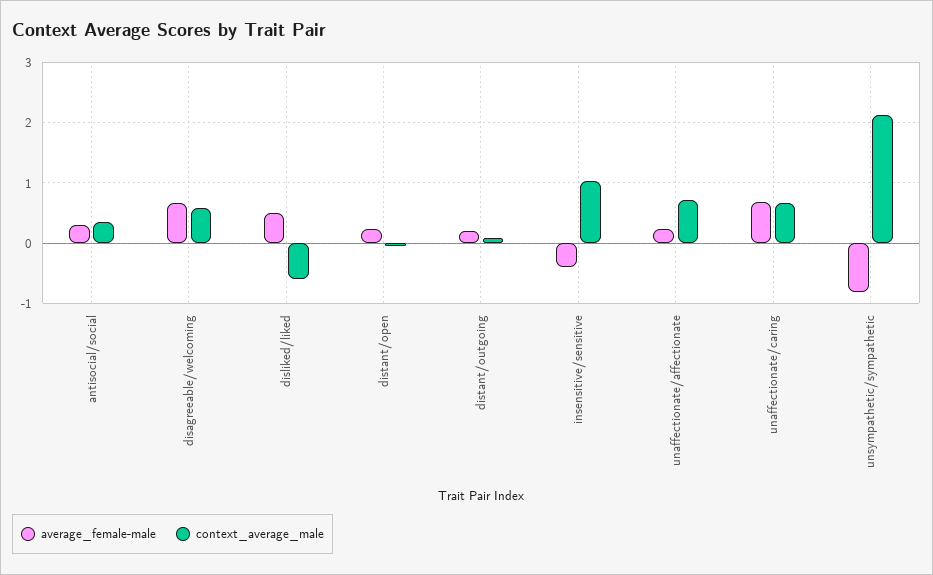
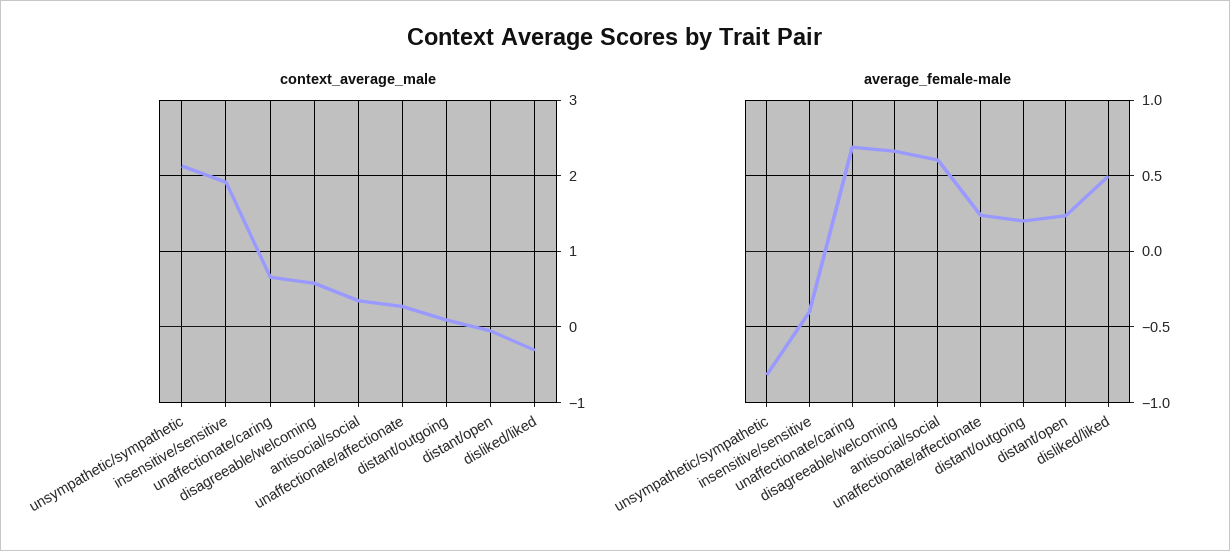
average_female-male, antisocial/social: 0.3 -> 0.6
context_average_male, disliked/liked: -0.6 -> -0.3
context_average_male, insensitive/sensitive: 1 -> 1.9
context_average_male, unaffectionate/affectionate: 0.7 -> 0.3

